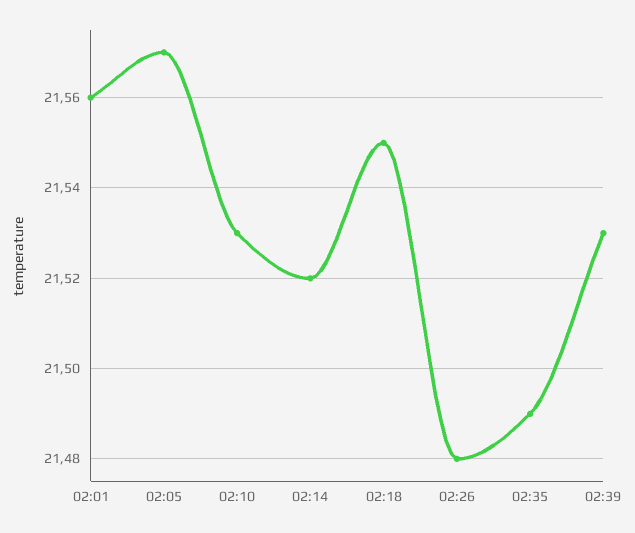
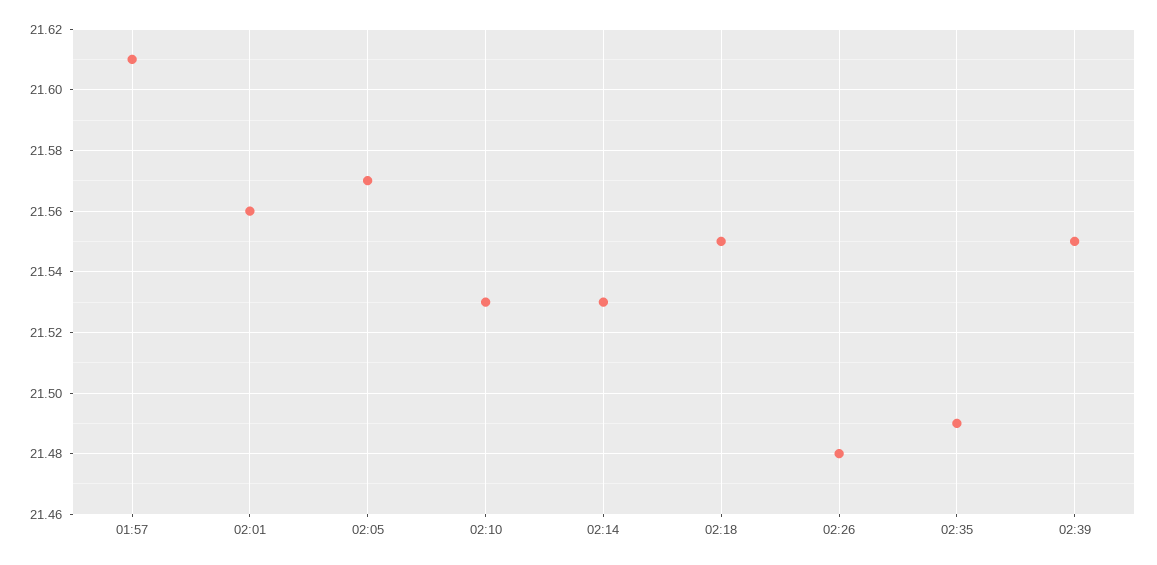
02:14: 21.52 -> 21.53
02:39: 21.53 -> 21.55
01:57: none -> 21.61

